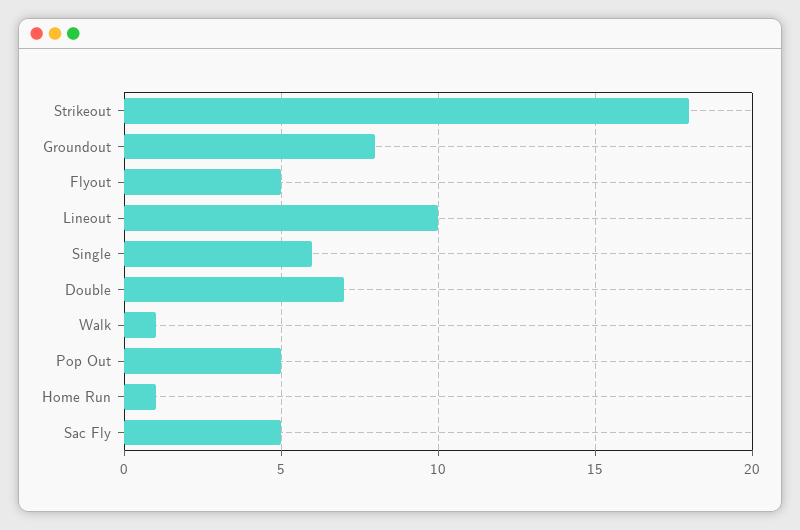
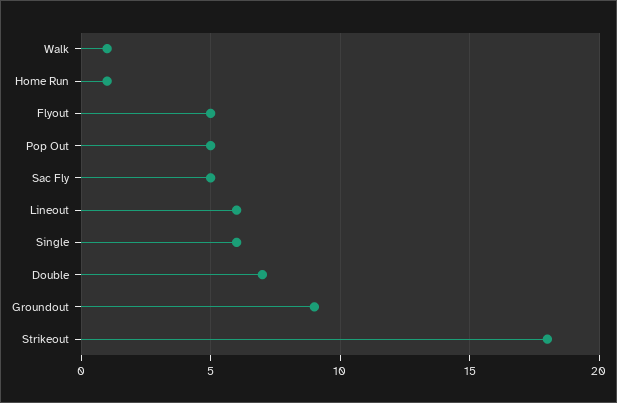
Groundout: 8 -> 9
Lineout: 10 -> 6

